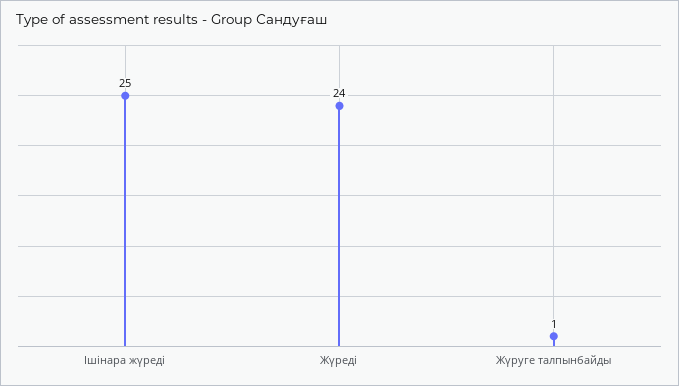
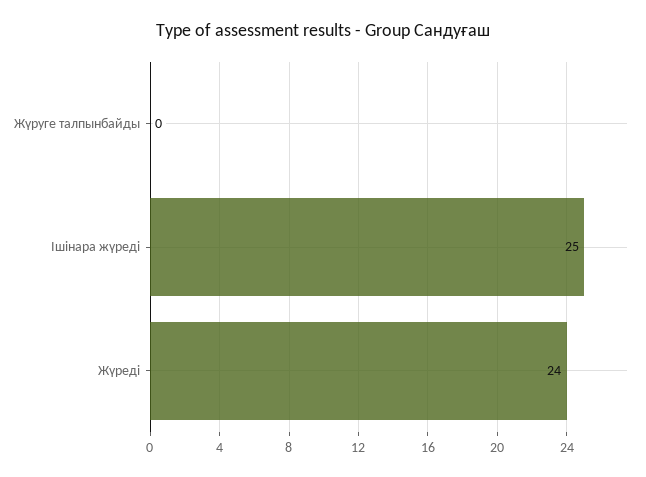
Жүруге талпынбайды: 1 -> 0

